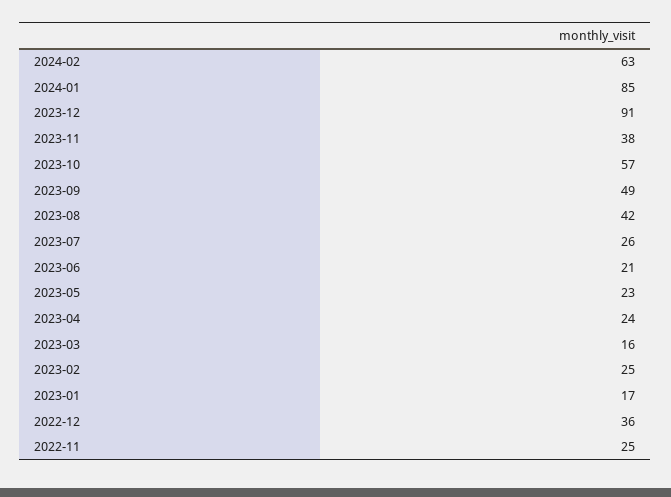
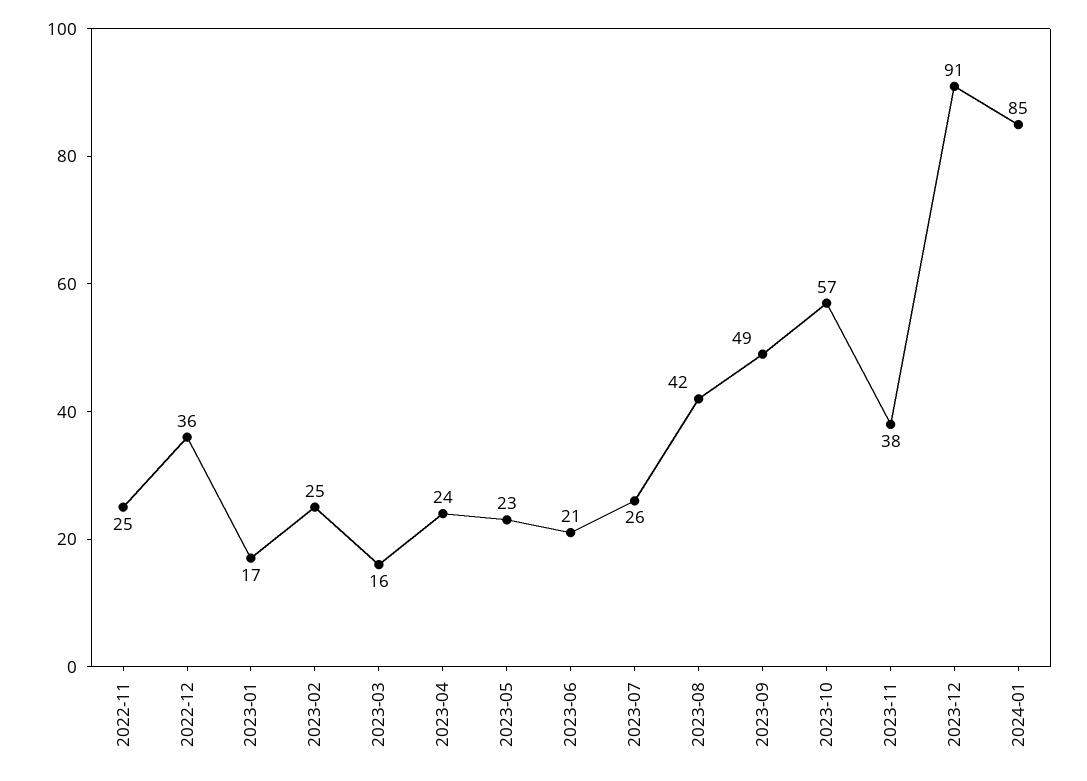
2024-02: 63 -> none

